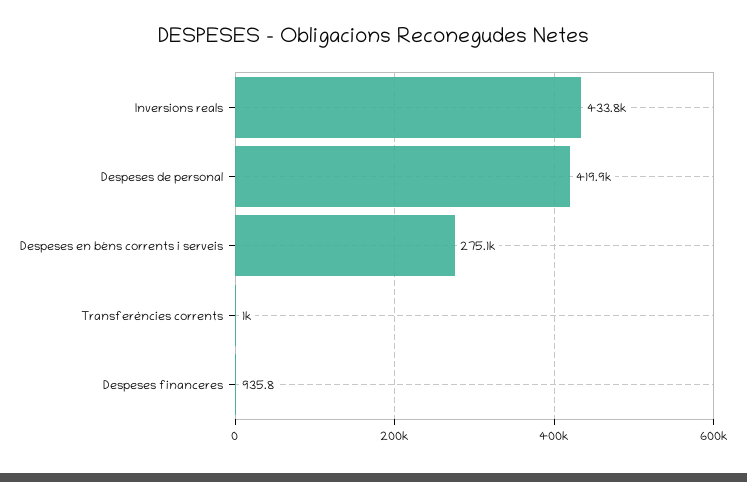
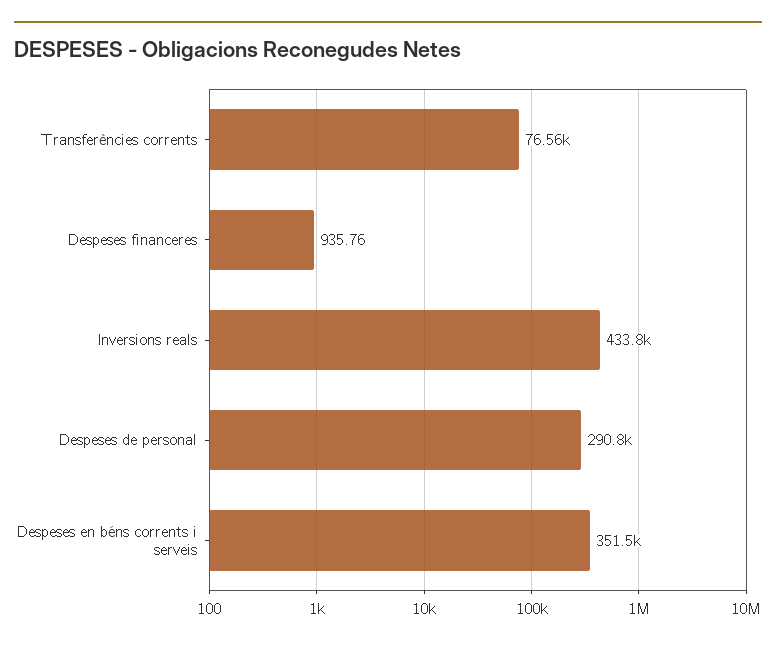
Despeses de personal: 419900 -> 290800
Despeses en béns corrents i serveis: 275100 -> 351500
Transferències corrents: 1000 -> 76560

